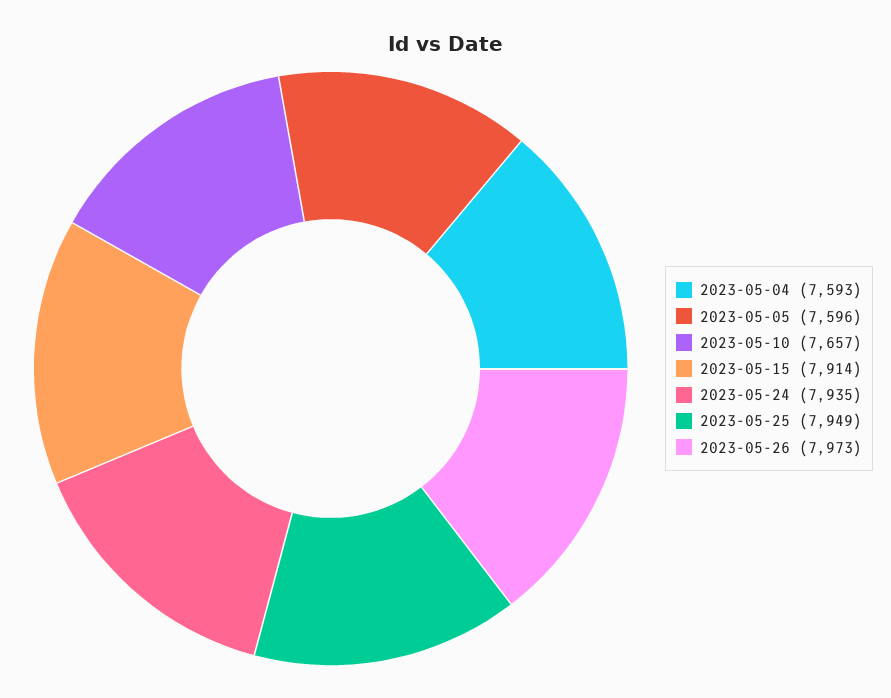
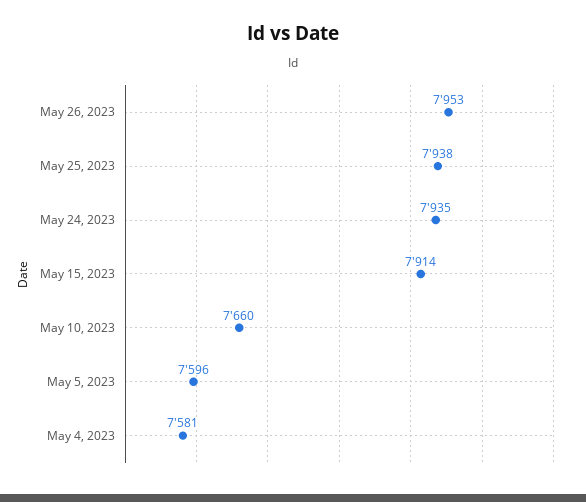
2023-05-04: 7593 -> 7581
2023-05-10: 7657 -> 7660
2023-05-25: 7949 -> 7938
2023-05-26: 7973 -> 7953

